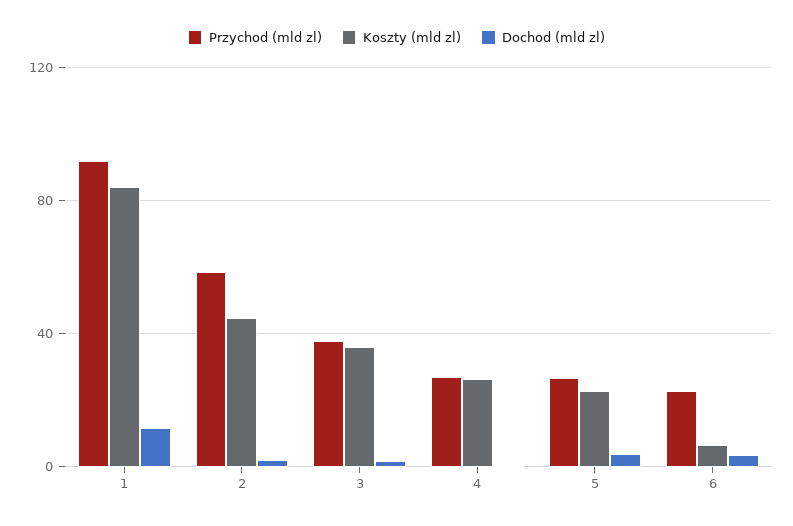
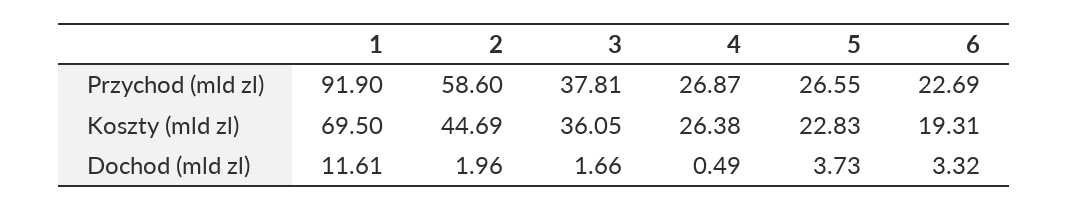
Koszty (mld zl), 1: 85 -> 69.5
Koszty (mld zl), 6: 5 -> 19.31

